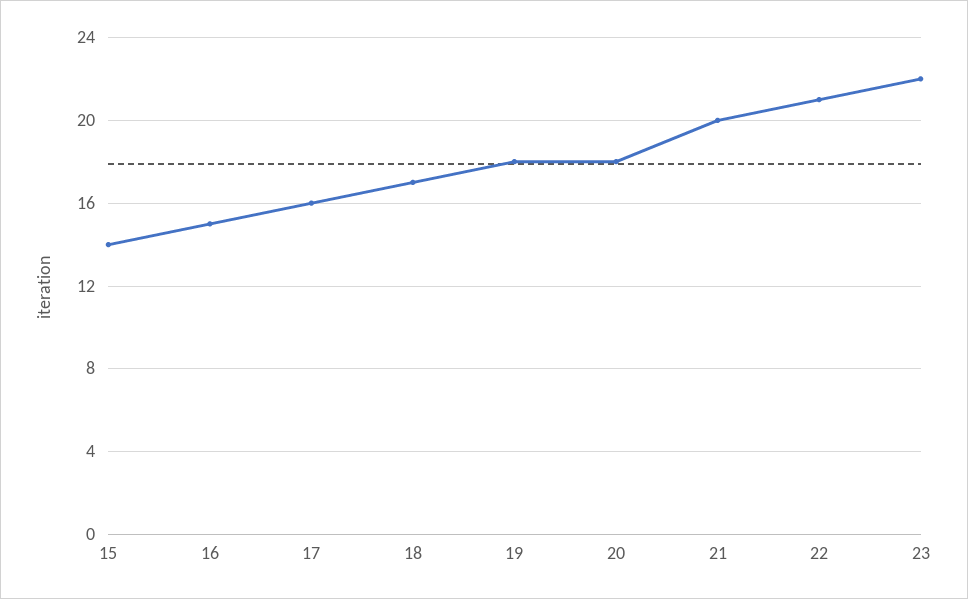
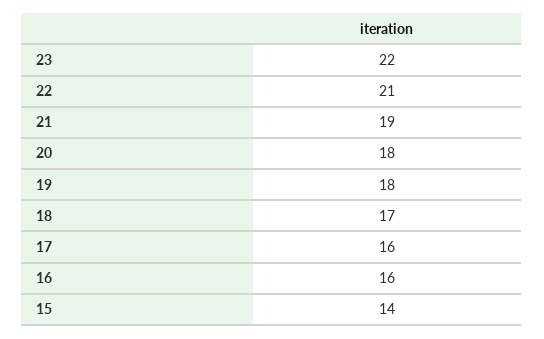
16: 15 -> 16
21: 20 -> 19

